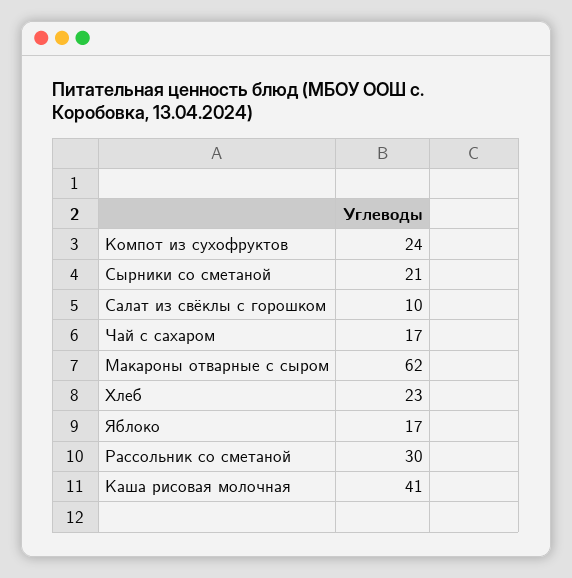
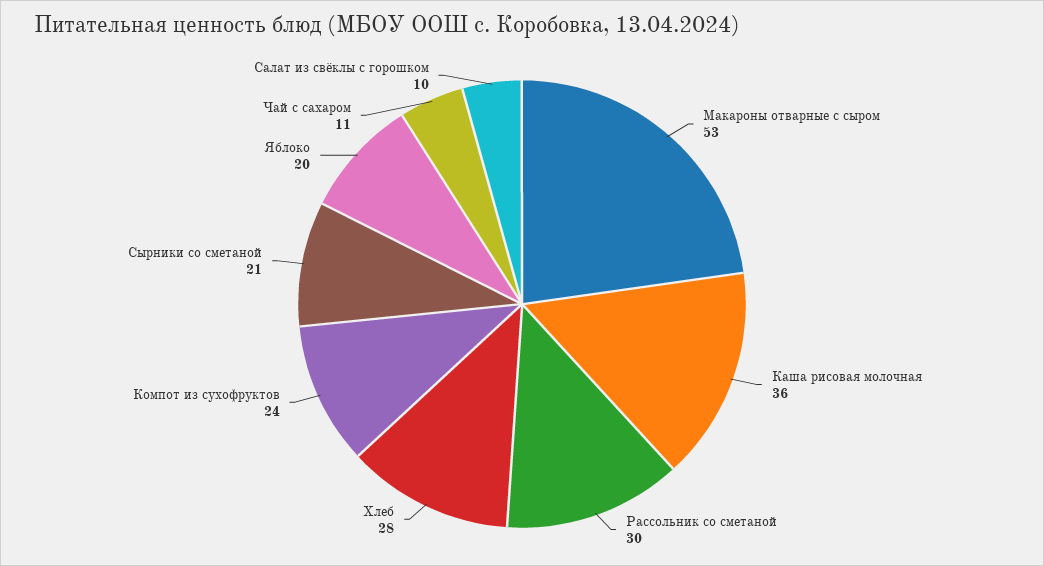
Чай с сахаром: 17 -> 11
Макароны отварные с сыром: 62 -> 53
Хлеб: 23 -> 28
Яблоко: 17 -> 20
Каша рисовая молочная: 41 -> 36

